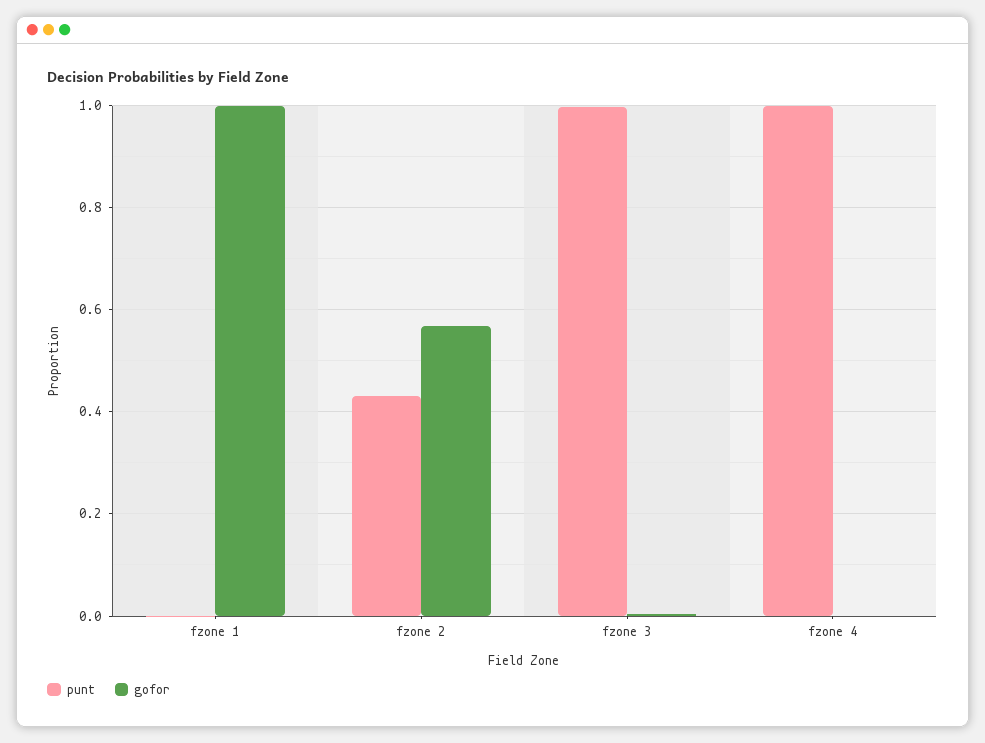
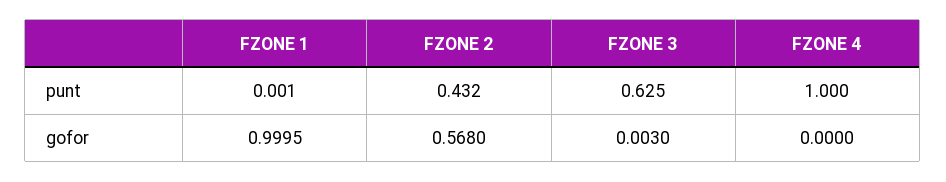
punt, fzone 3: 1 -> 0.625

